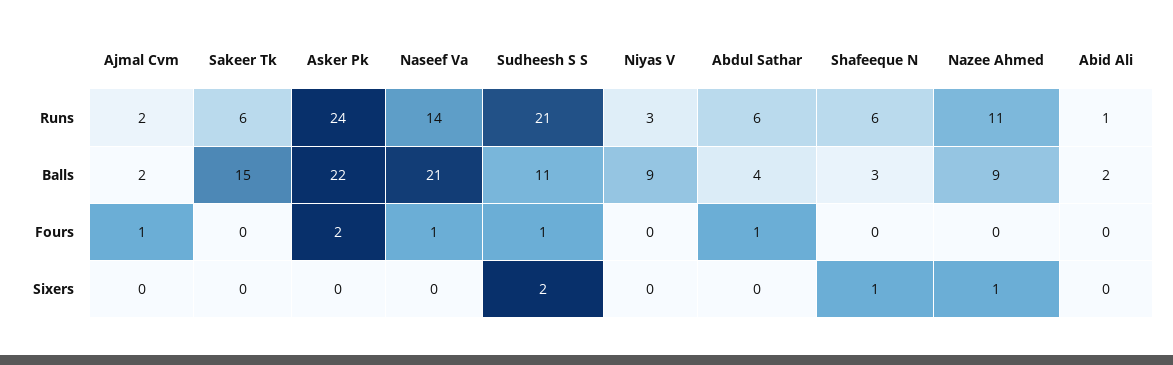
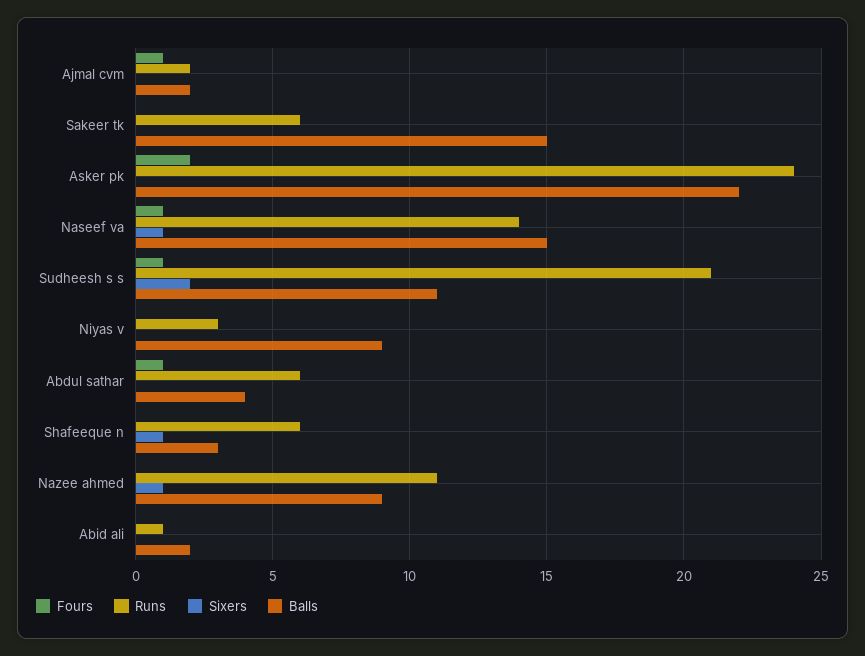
Balls, Naseef Va: 21 -> 15
Sixers, Naseef Va: 0 -> 1

